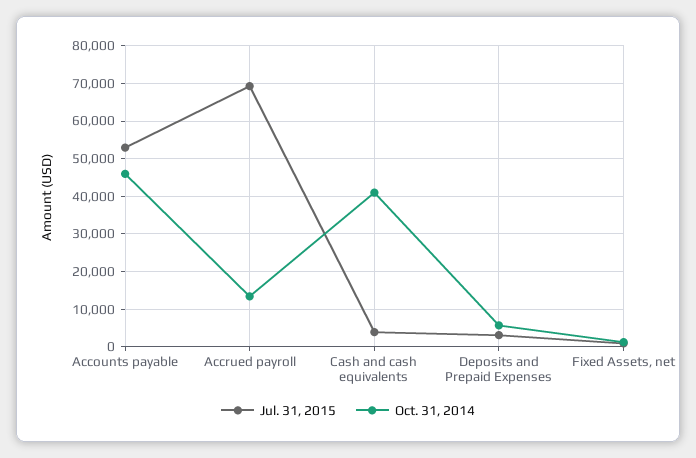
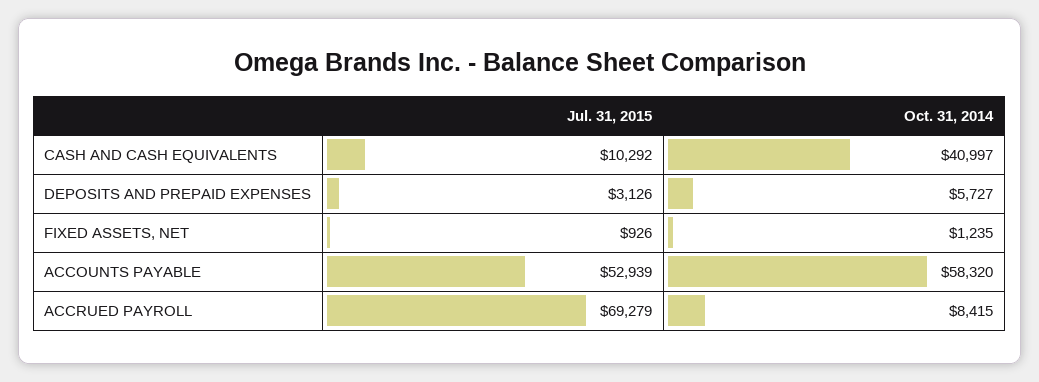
Oct. 31, 2014, Accounts payable: 46000 -> 58320
Oct. 31, 2014, Accrued payroll: 14000 -> 8415
Jul. 31, 2015, Cash and cash equivalents: 4000 -> 10292

